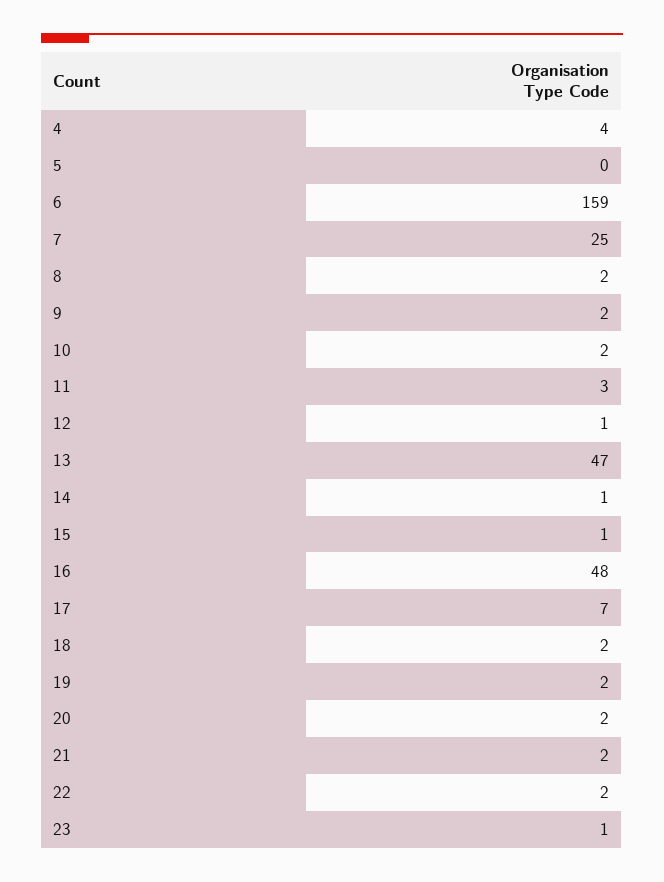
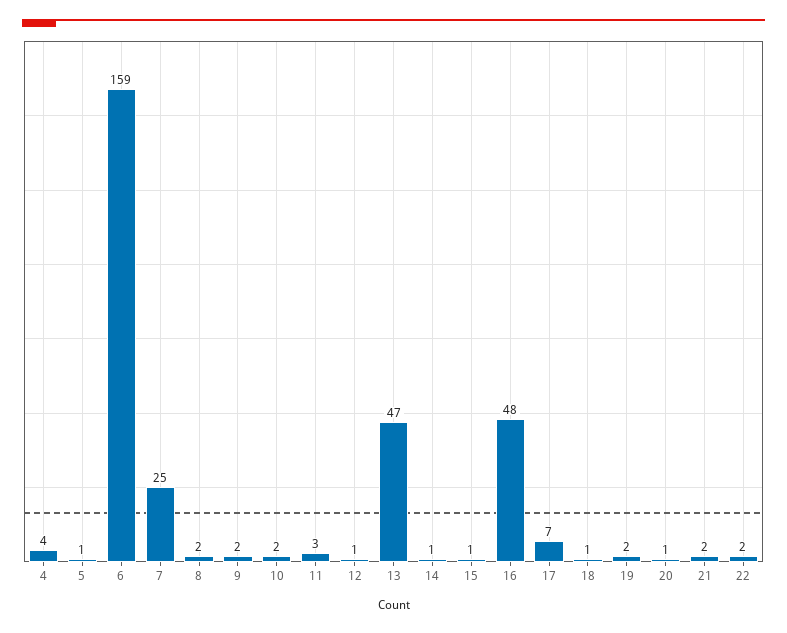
5: 0 -> 1
18: 2 -> 1
20: 2 -> 1
23: 1 -> none

